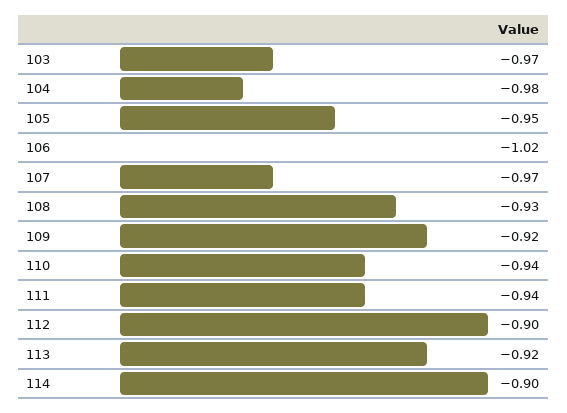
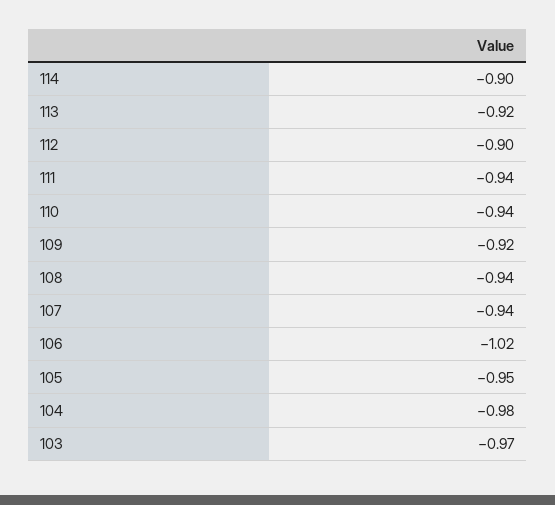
107: -0.97 -> -0.94
108: -0.93 -> -0.94

